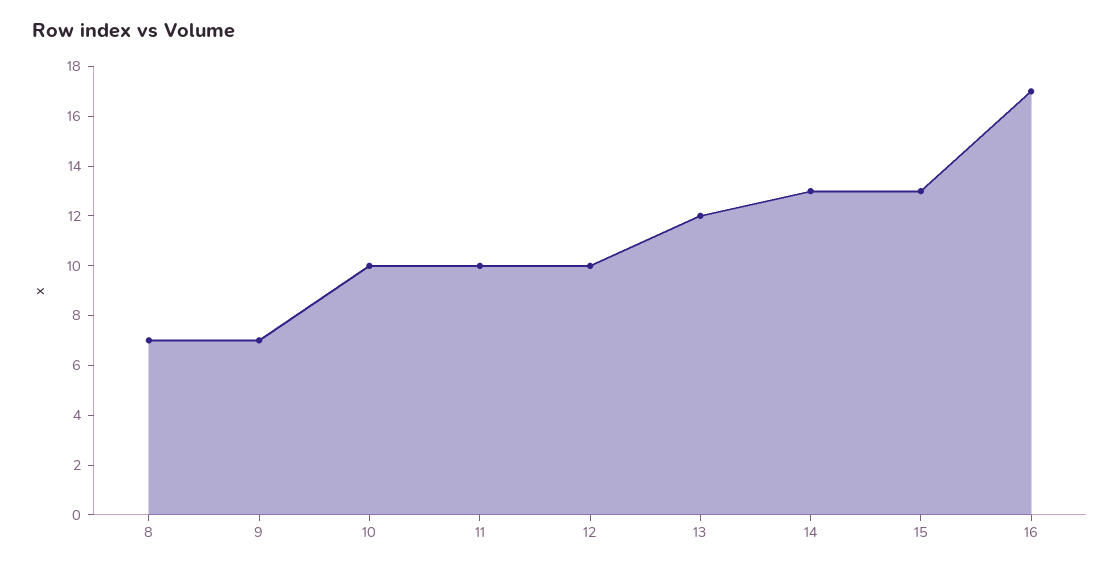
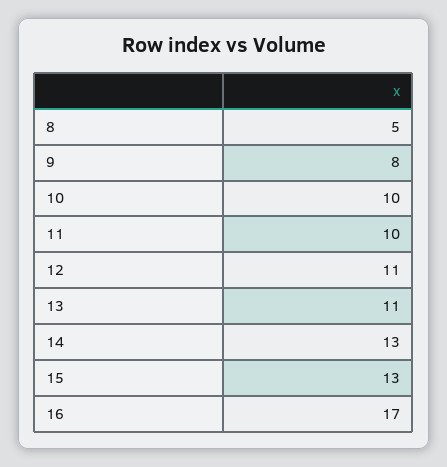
8: 7 -> 5
9: 7 -> 8
12: 10 -> 11
13: 12 -> 11

